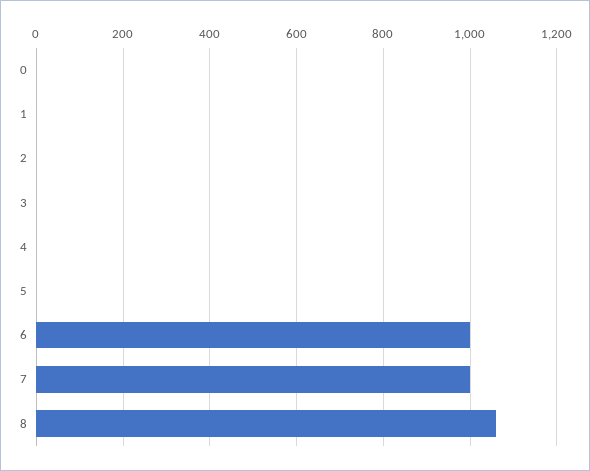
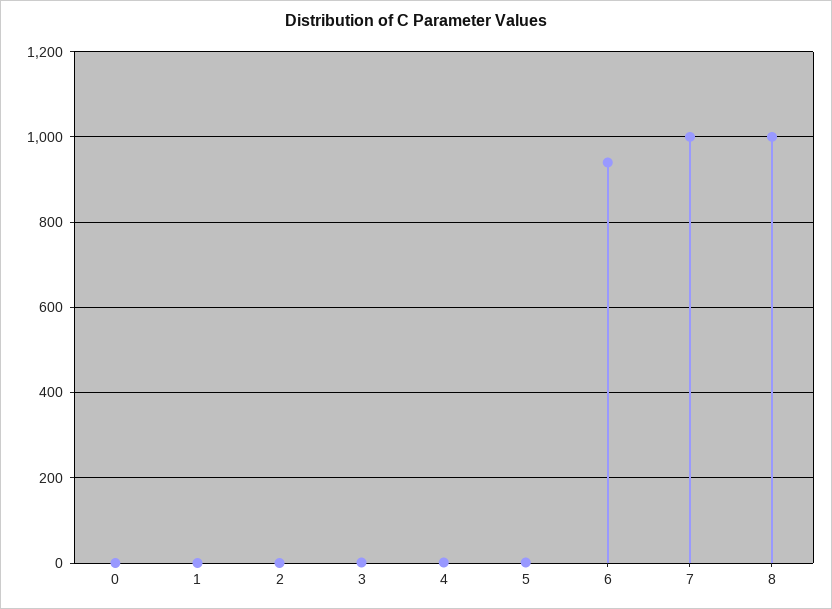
6: 1000 -> 940
8: 1060 -> 1000

